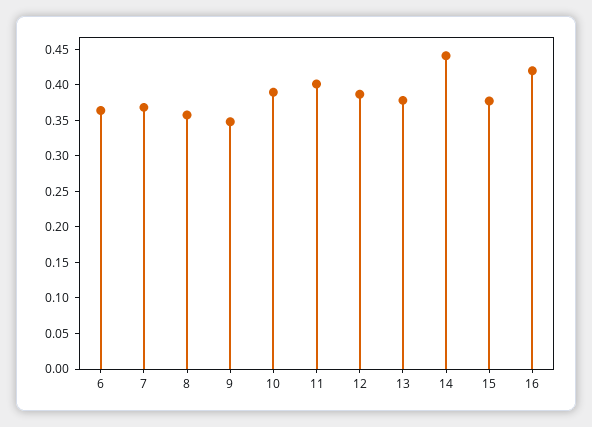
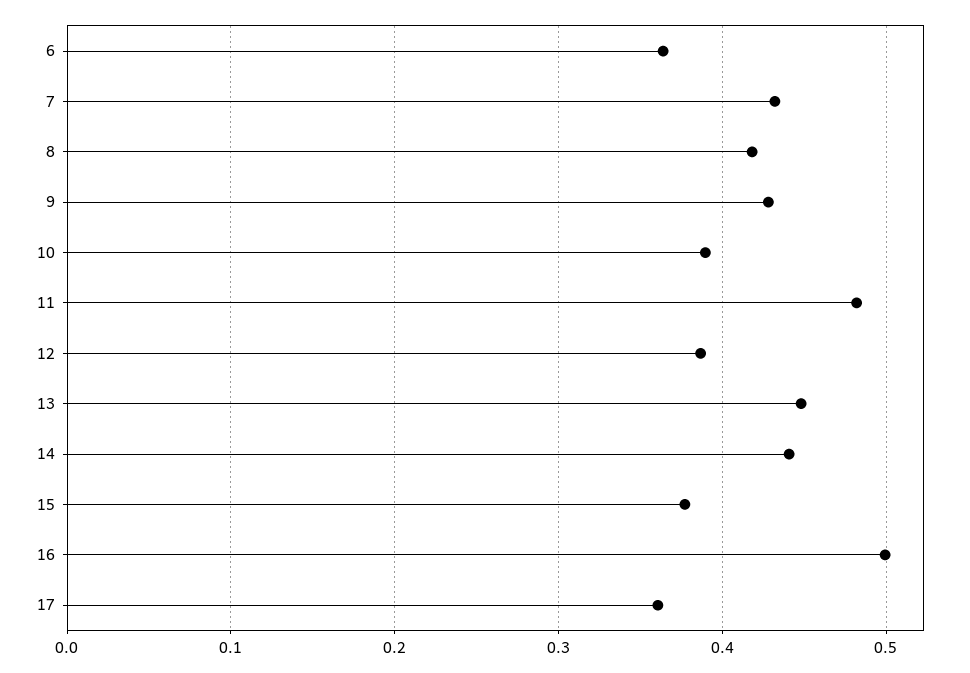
7: 0.375 -> 0.43
8: 0.35 -> 0.42
9: 0.35 -> 0.43
11: 0.4 -> 0.48
13: 0.375 -> 0.45
16: 0.425 -> 0.5
17: none -> 0.36

